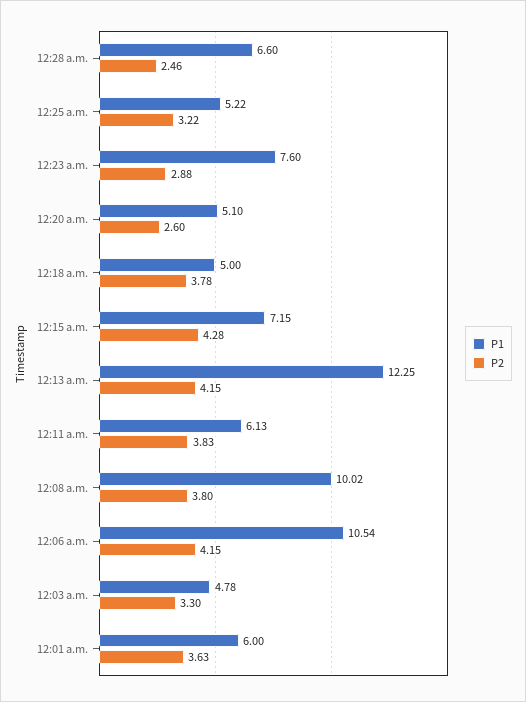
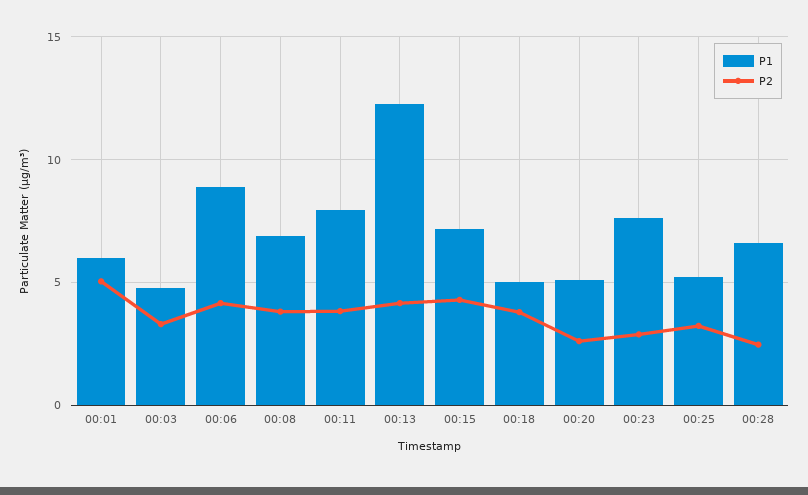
P1, 12:11 a.m.: 6.13 -> 8
P1, 12:08 a.m.: 10.02 -> 7
P1, 12:06 a.m.: 10.54 -> 9
P2, 12:01 a.m.: 3.63 -> 5

